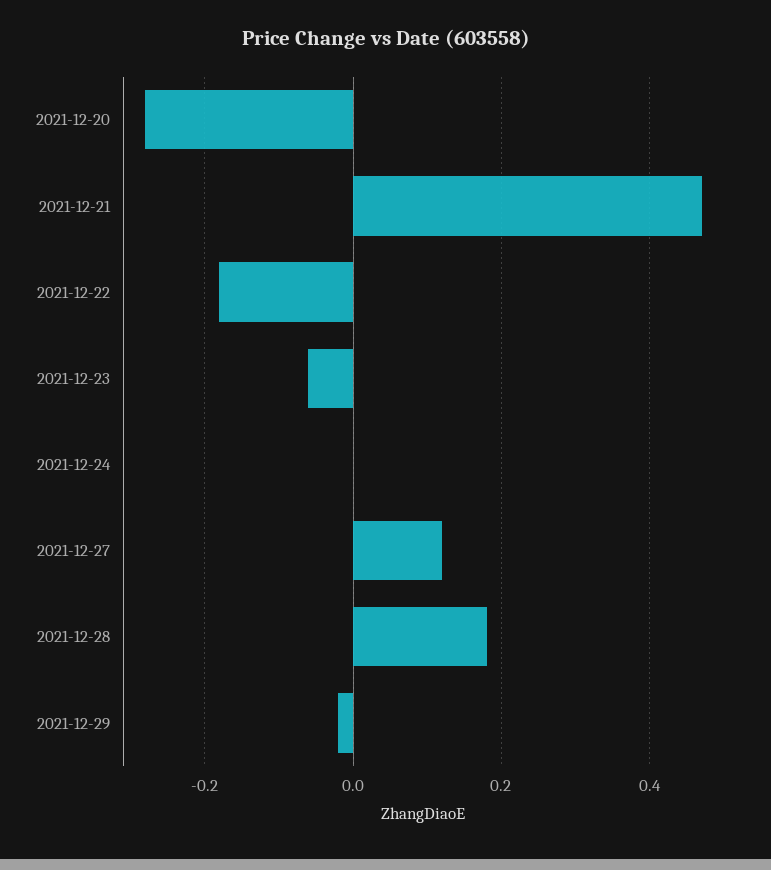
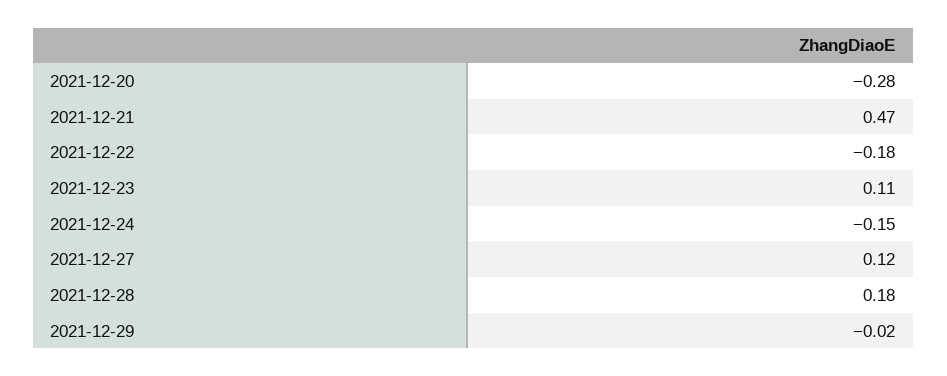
2021-12-23: -0.05 -> 0.11
2021-12-24: 0 -> -0.15

